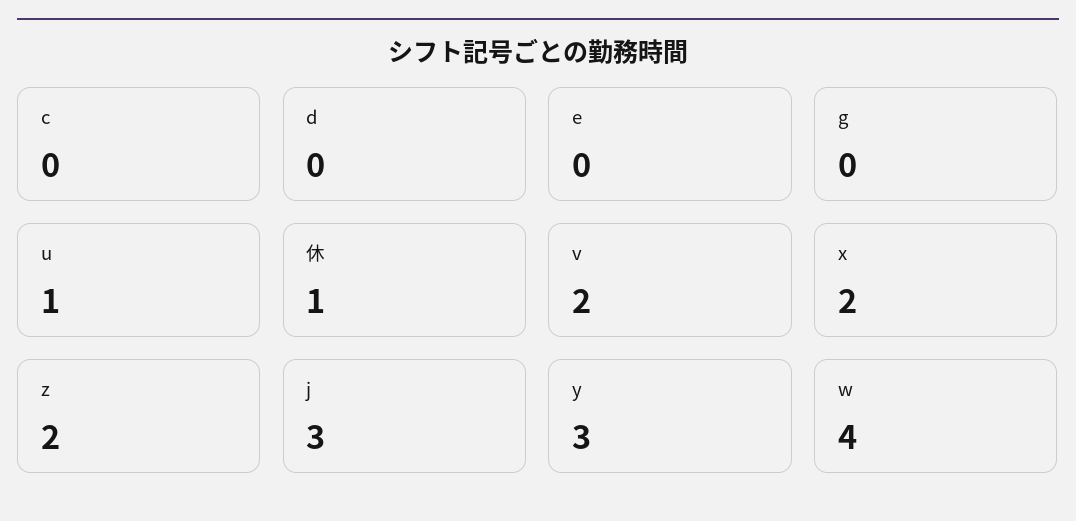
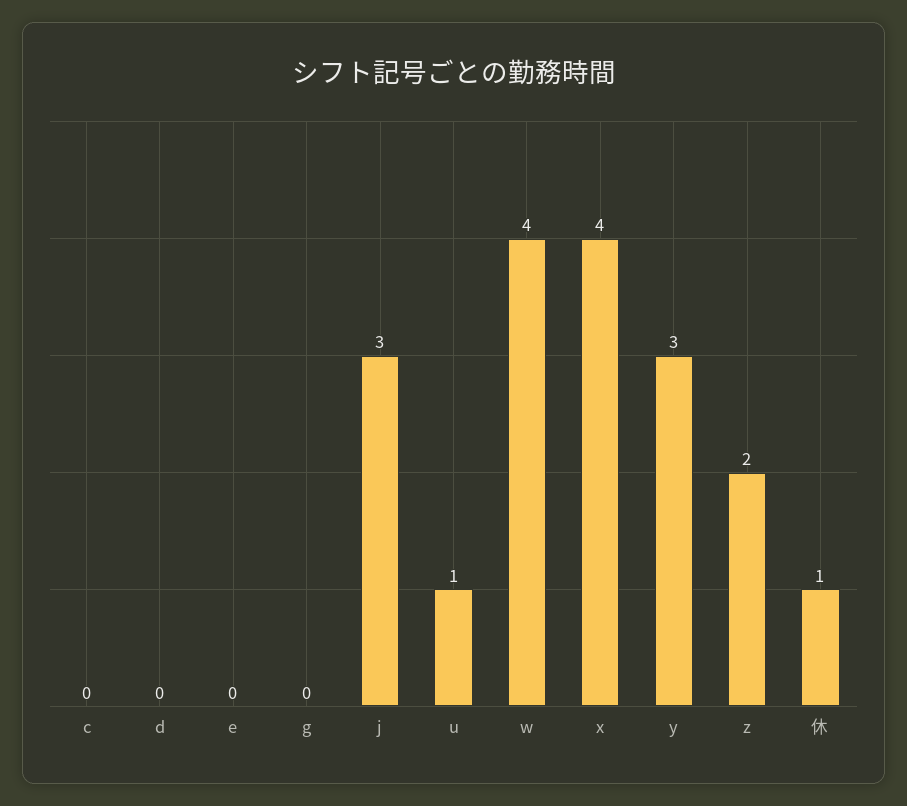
v: 2 -> none
x: 2 -> 4

